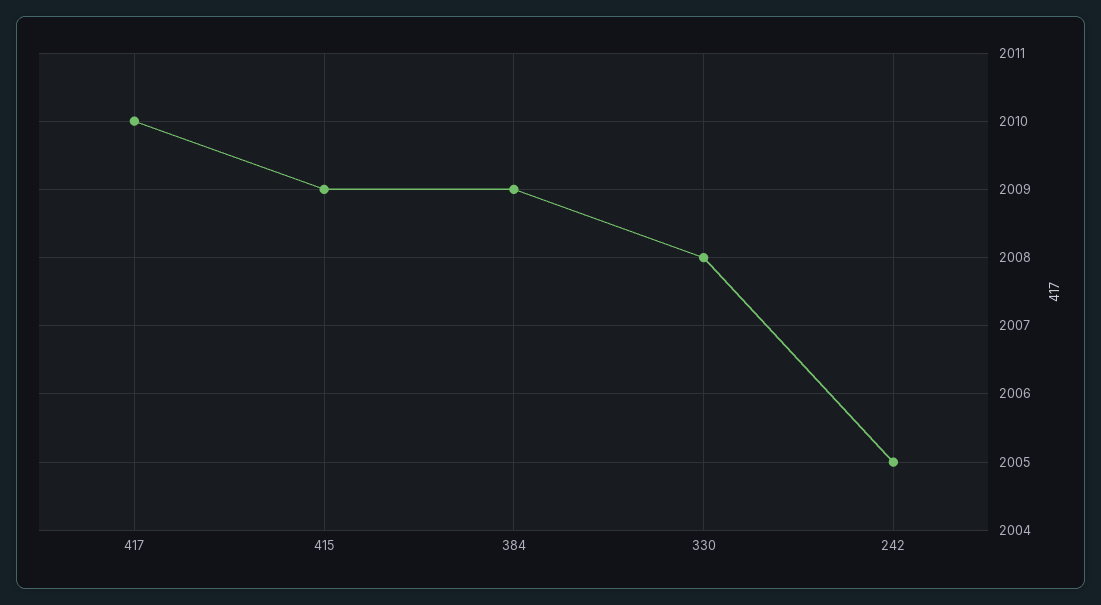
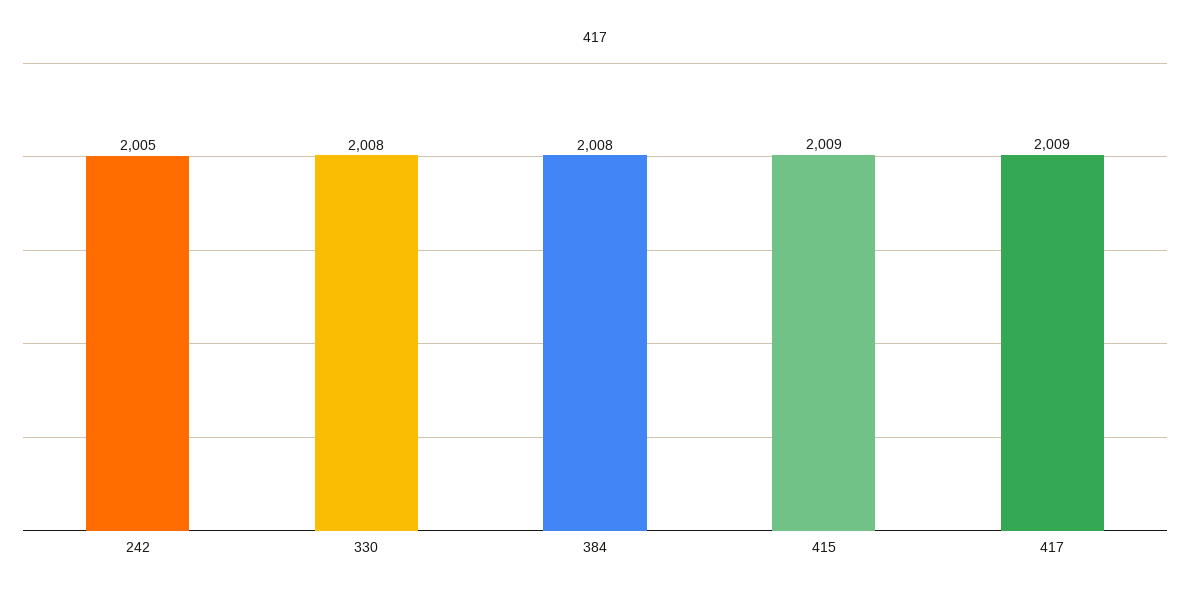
417: 2010 -> 2009
384: 2009 -> 2008

